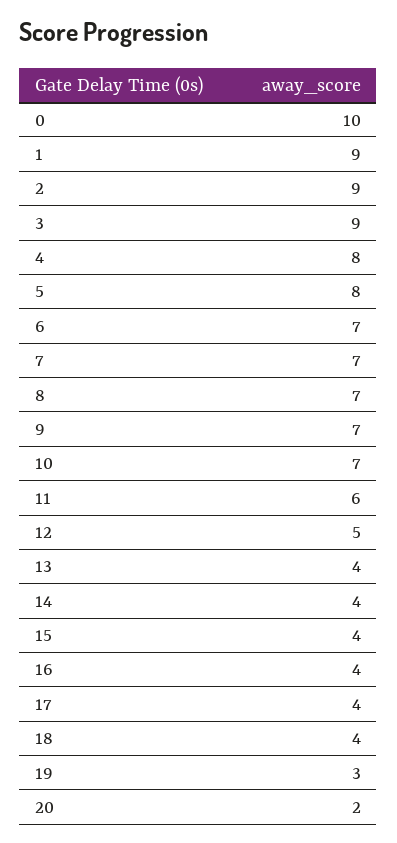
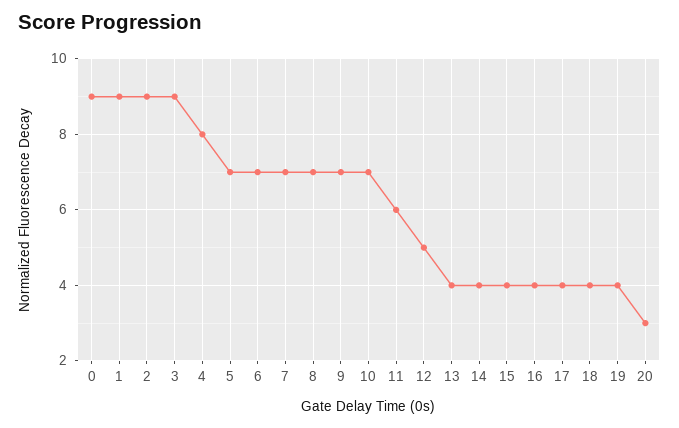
0: 10 -> 9
5: 8 -> 7
19: 3 -> 4
20: 2 -> 3

